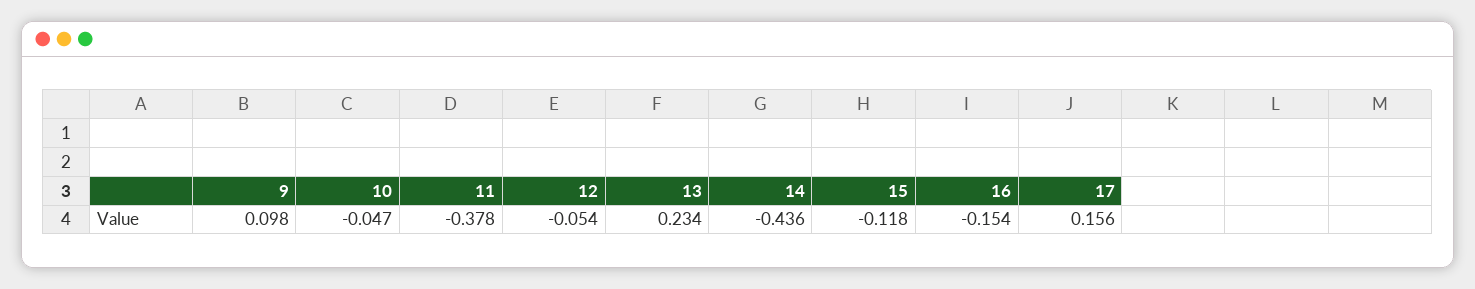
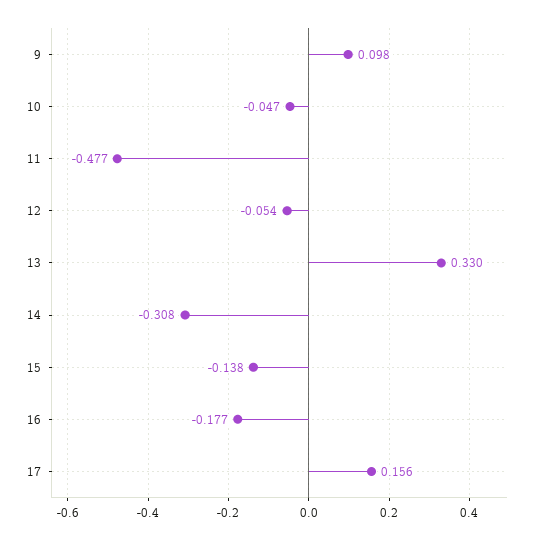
11: -0.378 -> -0.477
13: 0.234 -> 0.33
14: -0.436 -> -0.308
15: -0.118 -> -0.138
16: -0.154 -> -0.177

